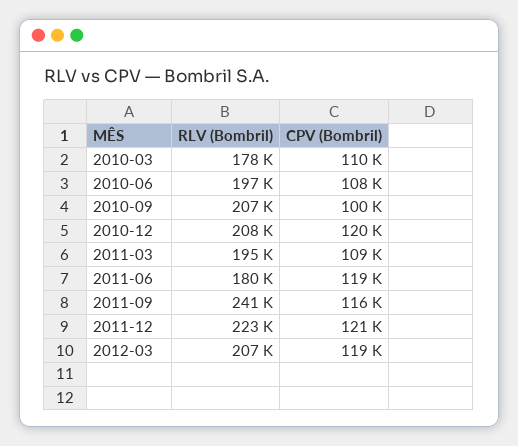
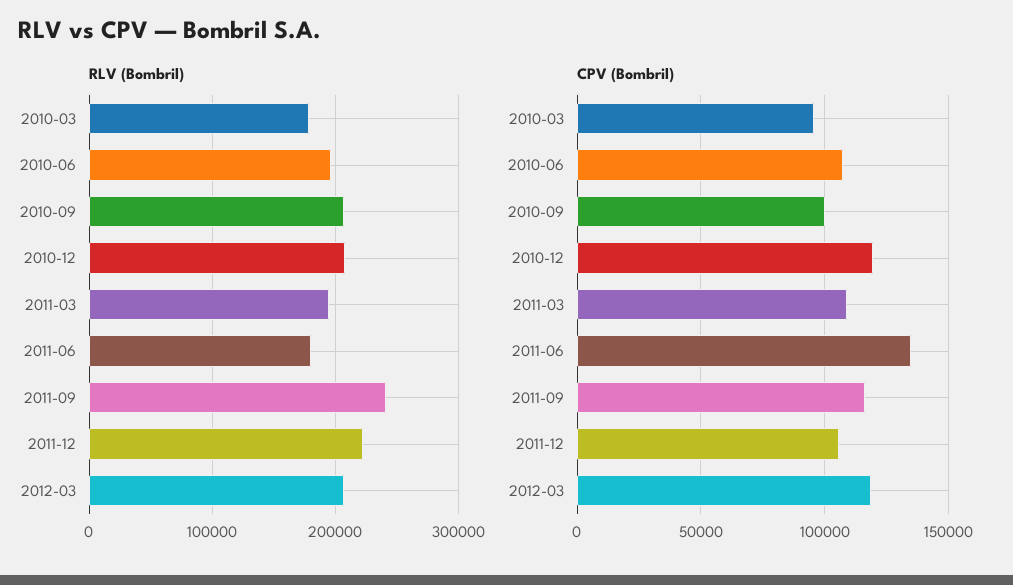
CPV (Bombril), 2010-03: 110000 -> 95000
CPV (Bombril), 2011-06: 119000 -> 135000
CPV (Bombril), 2011-12: 121000 -> 105000

